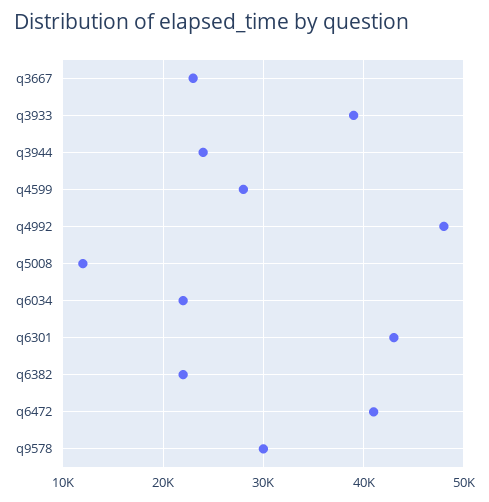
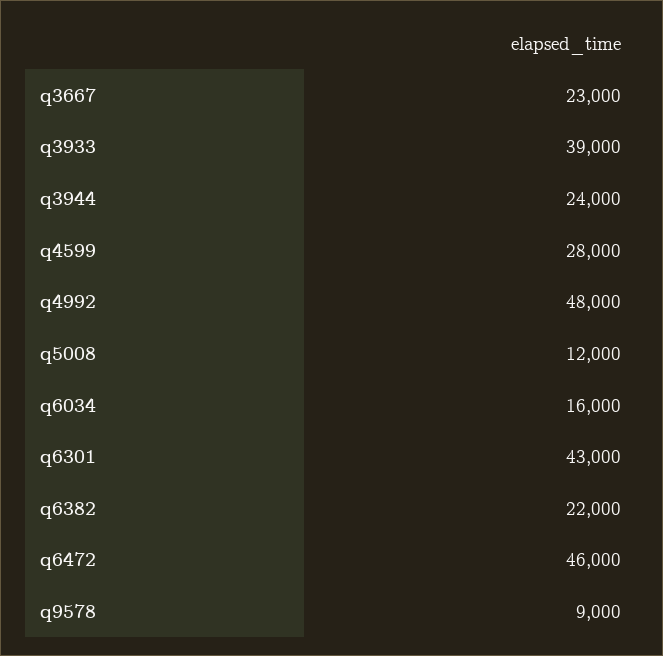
q6034: 22000 -> 16000
q6472: 41000 -> 46000
q9578: 30000 -> 9000

